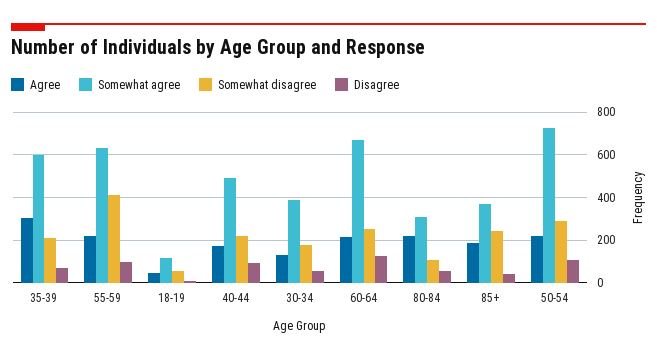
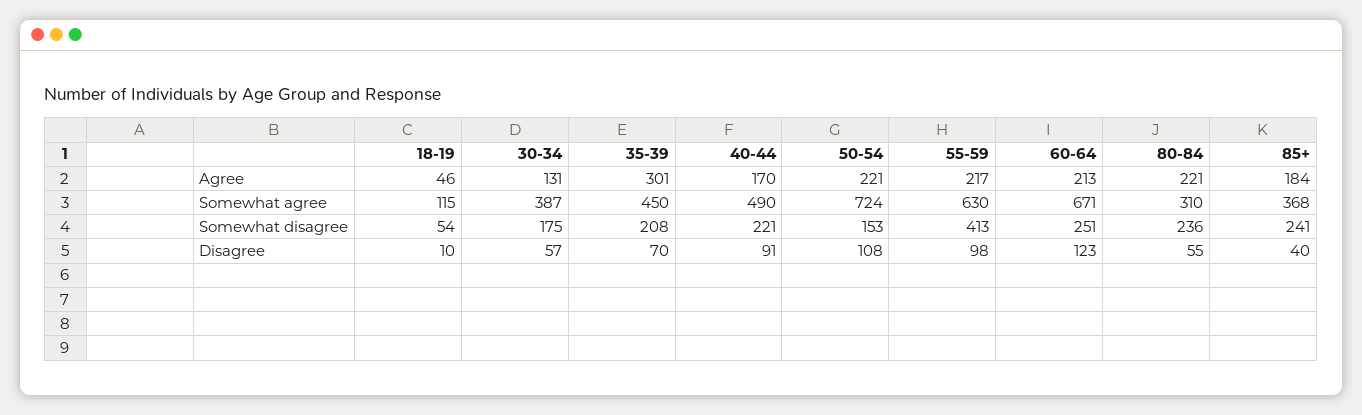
Somewhat agree, 35-39: 600 -> 450
Somewhat disagree, 80-84: 100 -> 236
Somewhat disagree, 50-54: 300 -> 153

